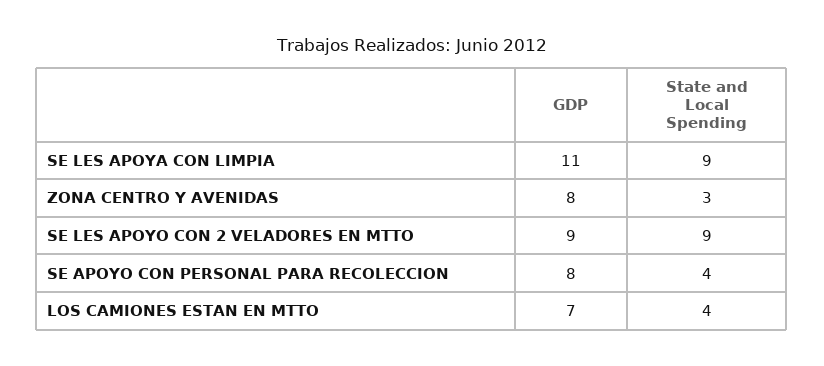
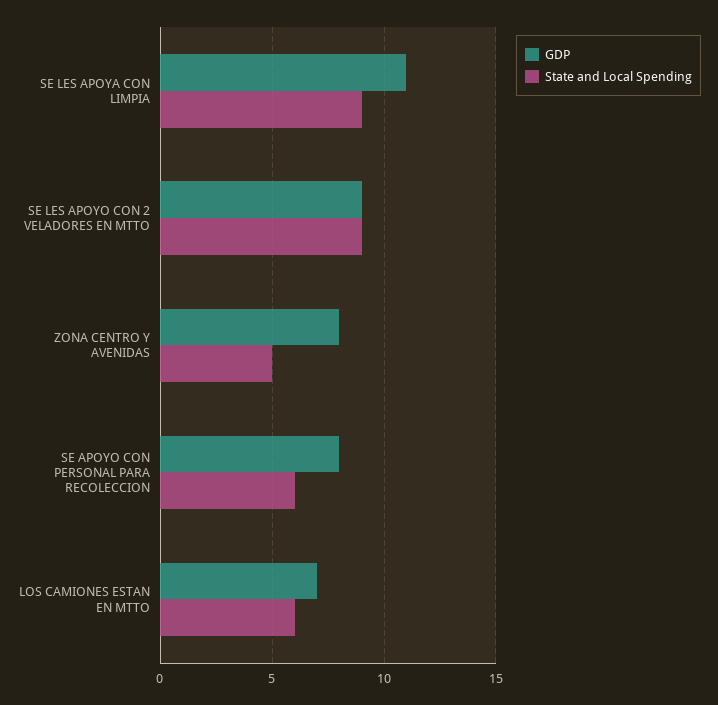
State and Local Spending, ZONA CENTRO Y AVENIDAS: 3 -> 5
State and Local Spending, SE APOYO CON PERSONAL PARA RECOLECCION: 4 -> 6
State and Local Spending, LOS CAMIONES ESTAN EN MTTO: 4 -> 6

